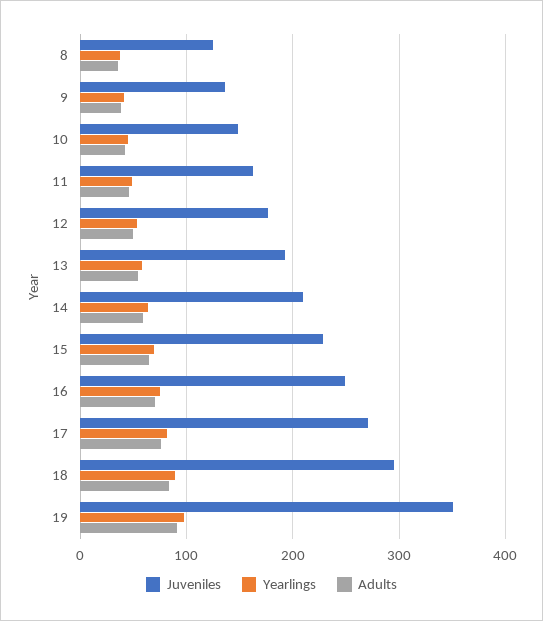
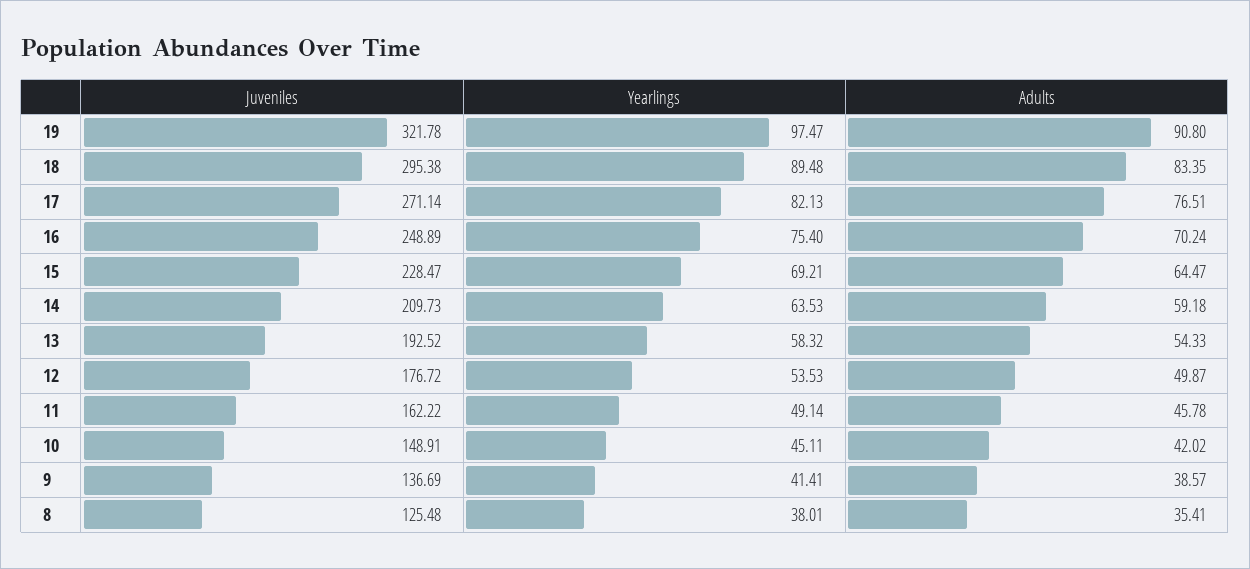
Juveniles, 19: 350 -> 321.78

